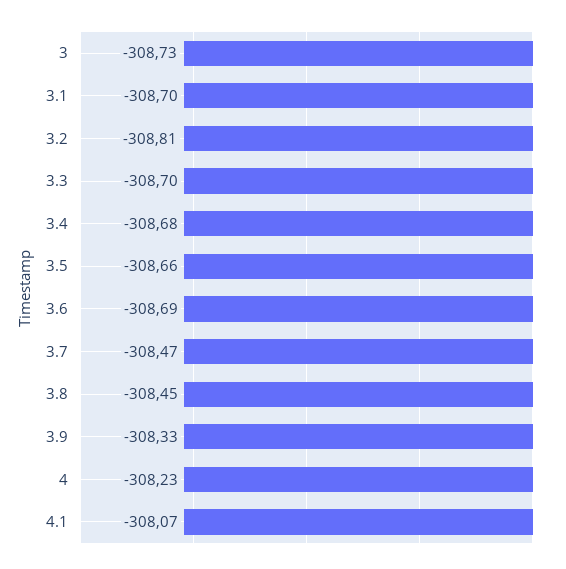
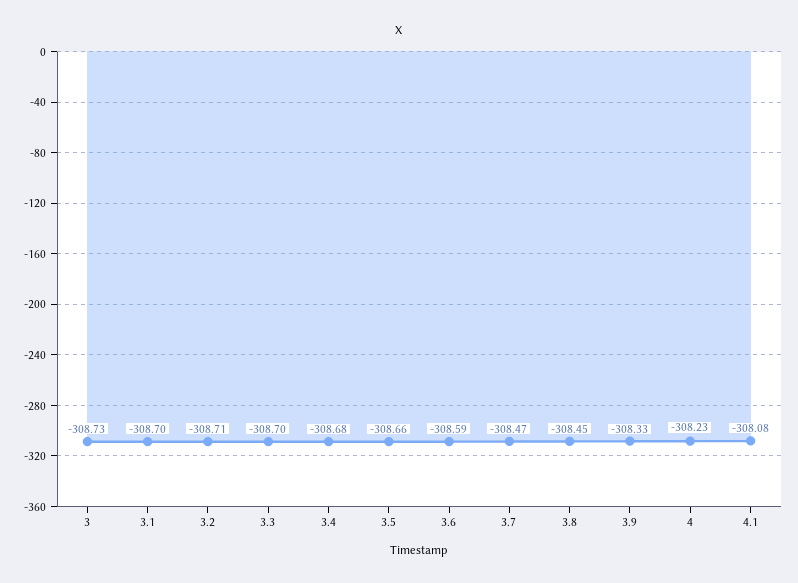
3.2: -308.81 -> -308.71
3.6: -308.69 -> -308.59
4.1: -308.07 -> -308.08

